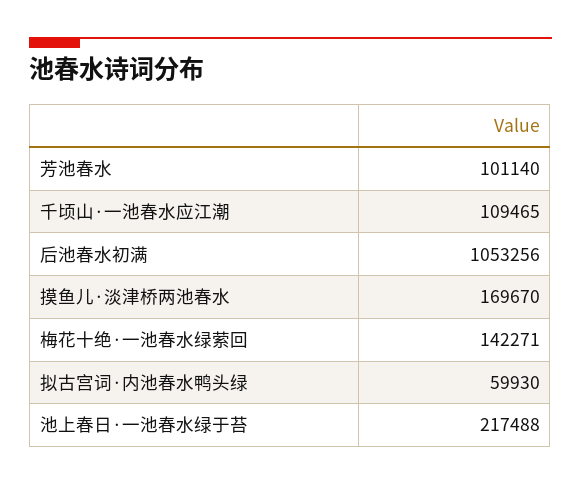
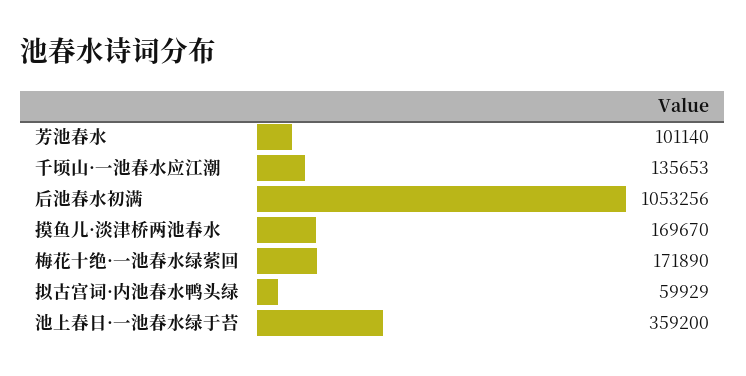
千顷山·一池春水应江潮: 109465 -> 135653
梅花十绝·一池春水绿萦回: 142271 -> 171890
拟古宫词·内池春水鸭头绿: 59930 -> 59929
池上春日·一池春水绿于苔: 217488 -> 359200

